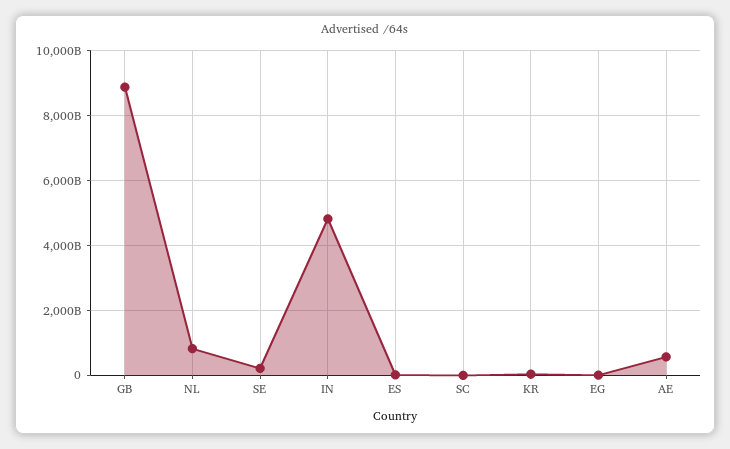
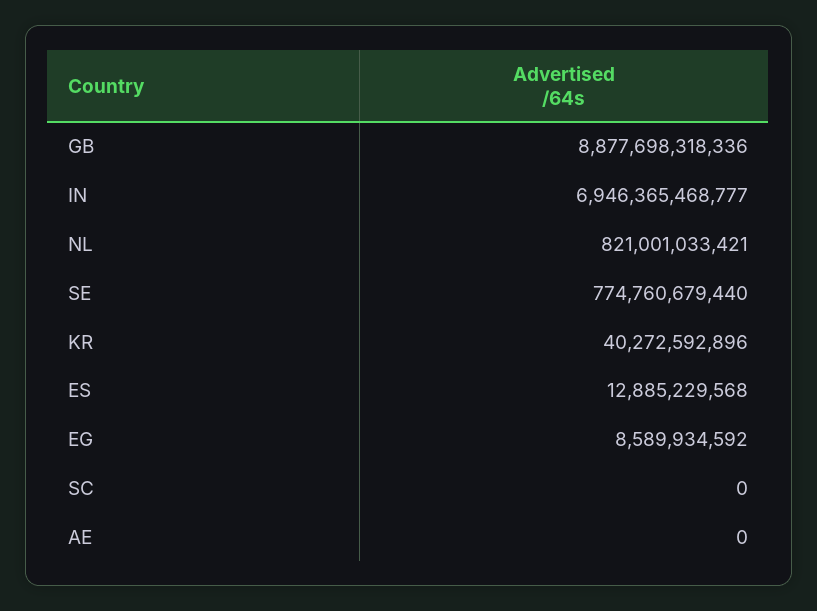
SE: 200000000000 -> 774760679440
IN: 4800000000000 -> 6946365468777
AE: 600000000000 -> 0

